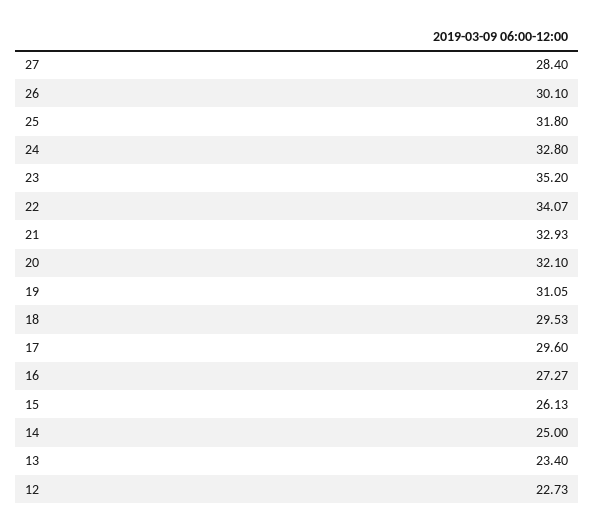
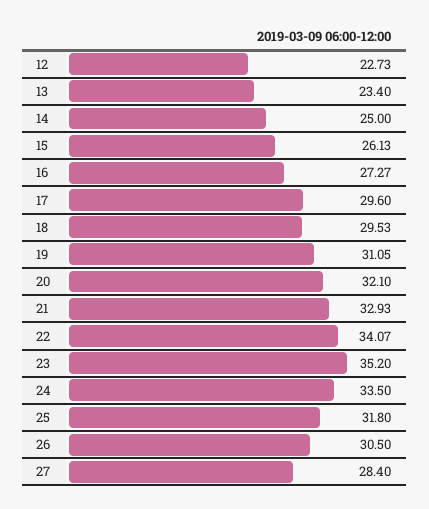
26: 30.1 -> 30.5
24: 32.8 -> 33.5

